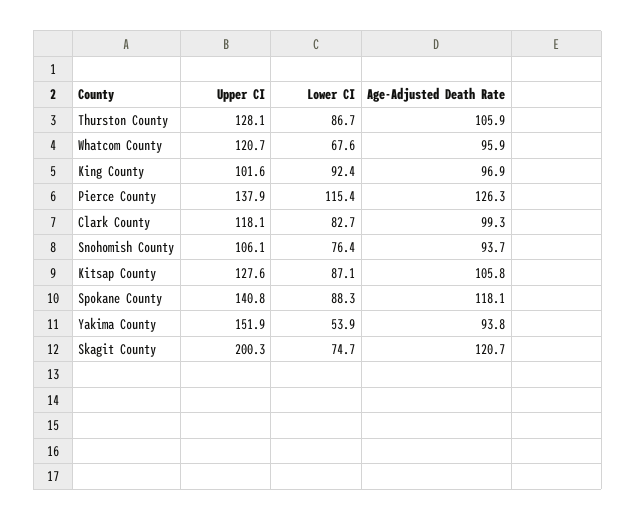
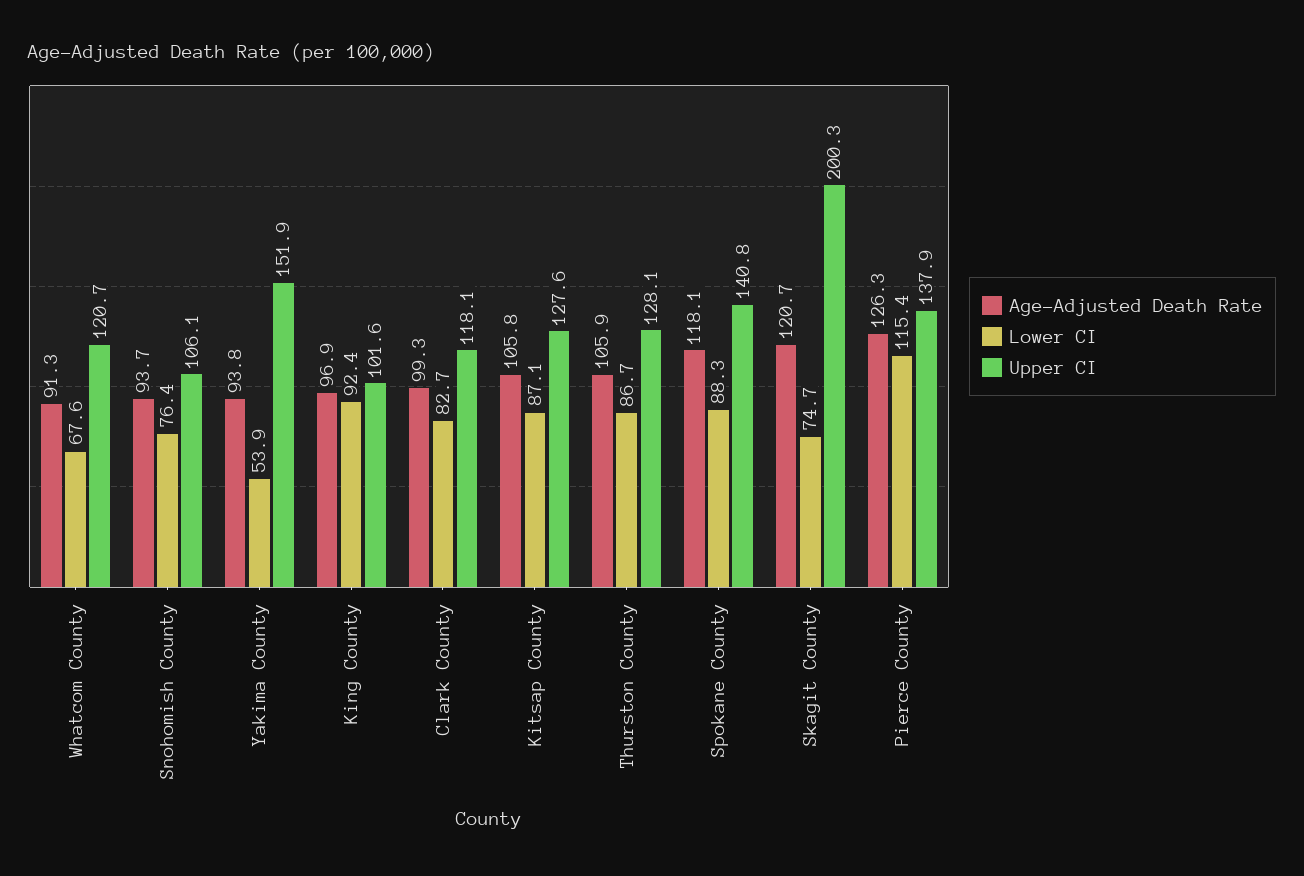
Age-Adjusted Death Rate, Whatcom County: 95.9 -> 91.3

